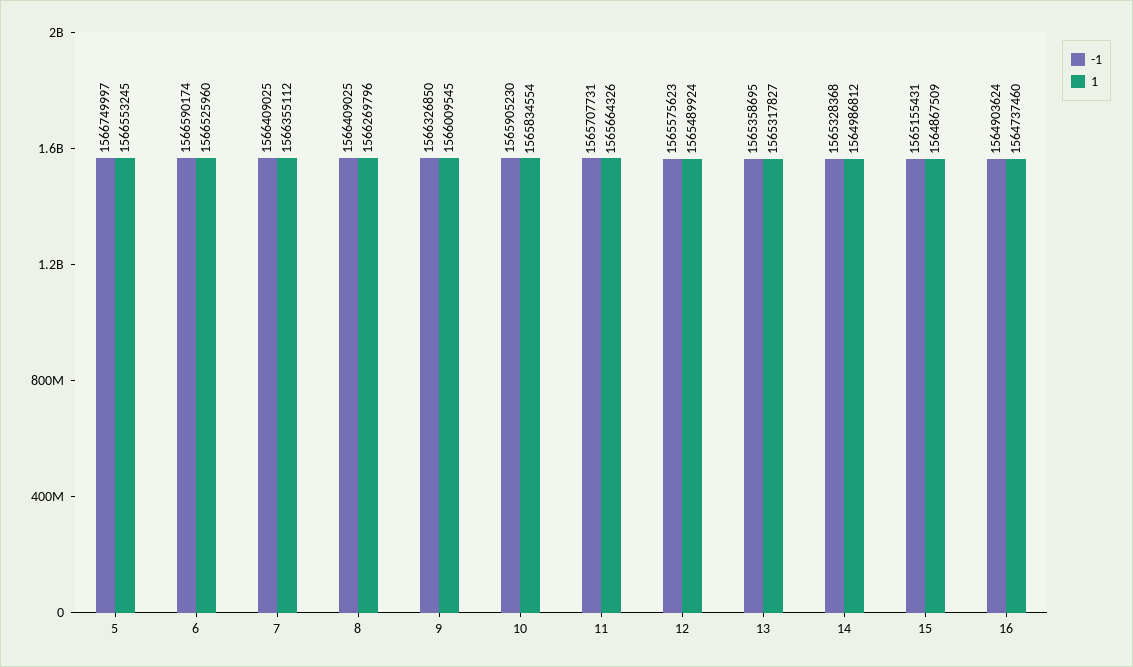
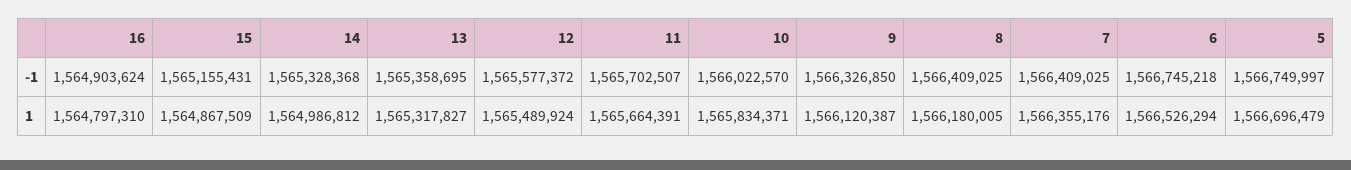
1, 5: 1566553245 -> 1566696479
-1, 6: 1566590174 -> 1566745218
1, 6: 1566525960 -> 1566526294
1, 7: 1566355112 -> 1566355176
1, 8: 1566269796 -> 1566180005
1, 9: 1566009545 -> 1566120387
-1, 10: 1565905230 -> 1566022570
1, 10: 1565834554 -> 1565834371
-1, 11: 1565707731 -> 1565702507
1, 11: 1565664326 -> 1565664391
-1, 12: 1565575623 -> 1565577372
1, 16: 1564737460 -> 1564797310

